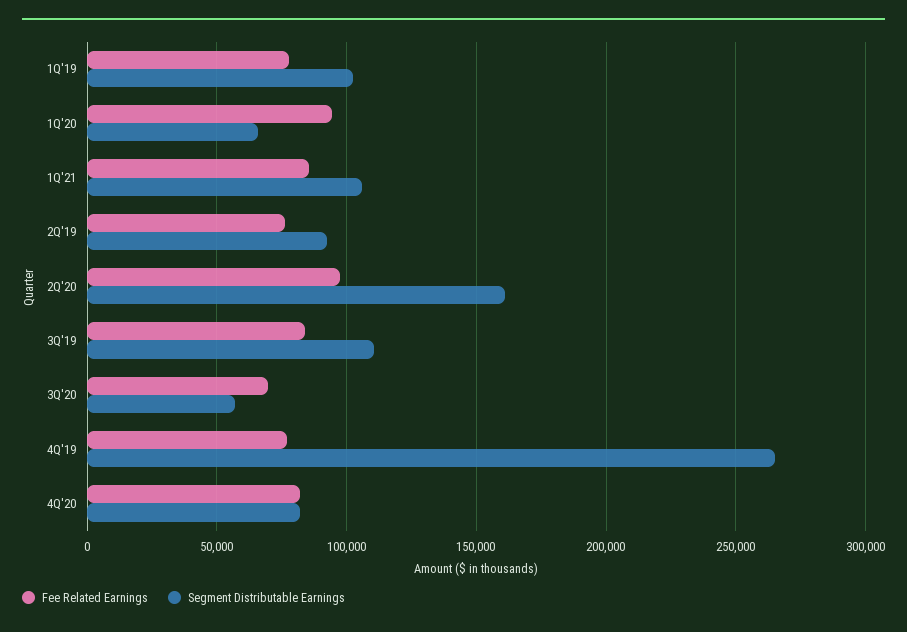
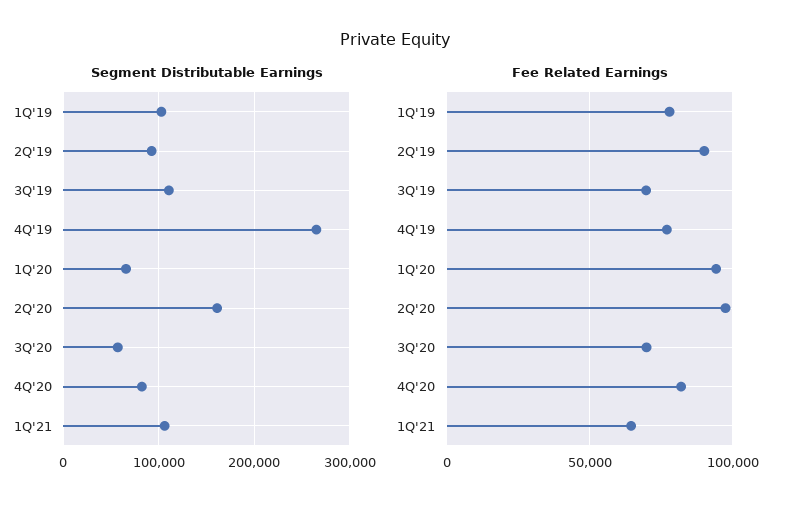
Fee Related Earnings, 1Q'21: 85000 -> 65000
Fee Related Earnings, 2Q'19: 75000 -> 90000
Fee Related Earnings, 3Q'19: 85000 -> 70000

